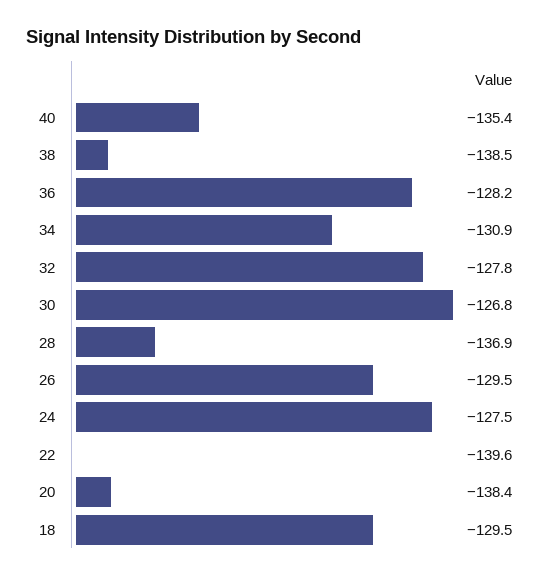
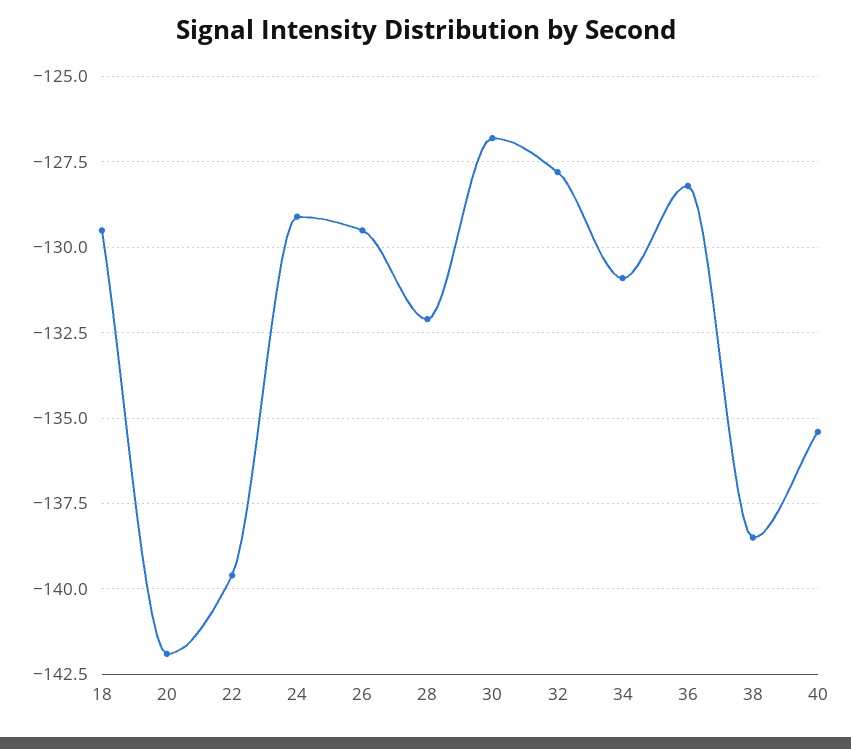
28: -136.9 -> -132
24: -127.5 -> -129
20: -138.4 -> -142

